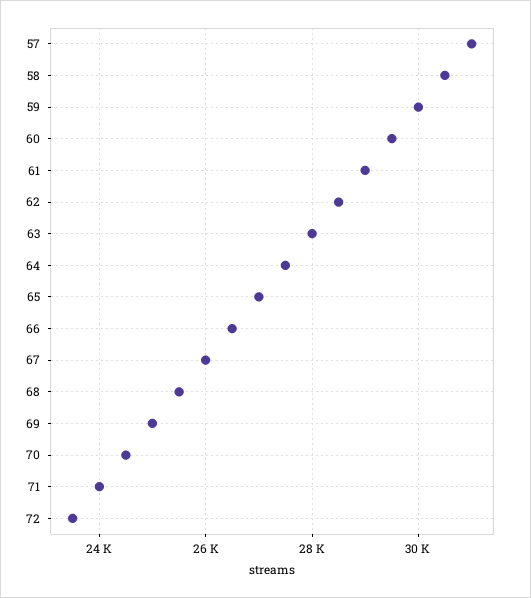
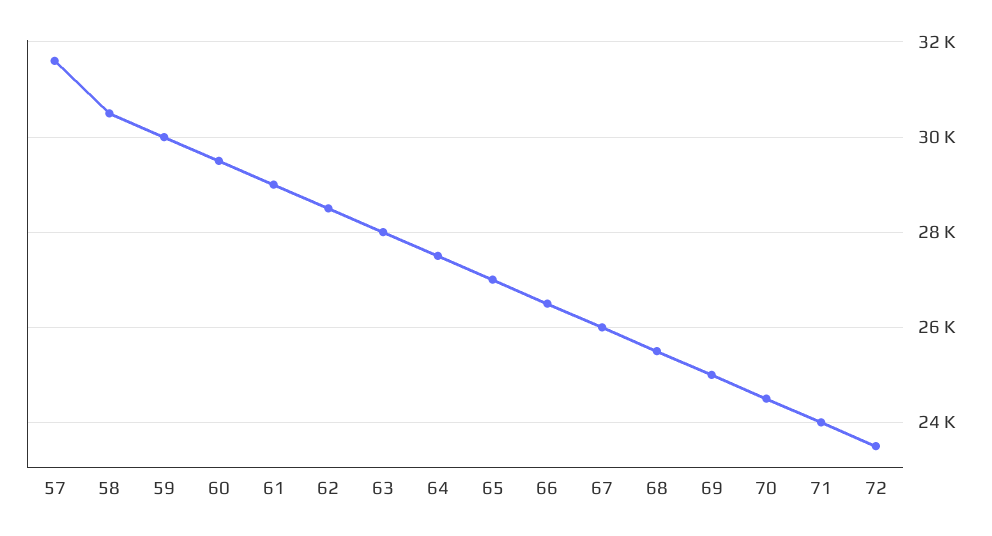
57: 31000 -> 31600

